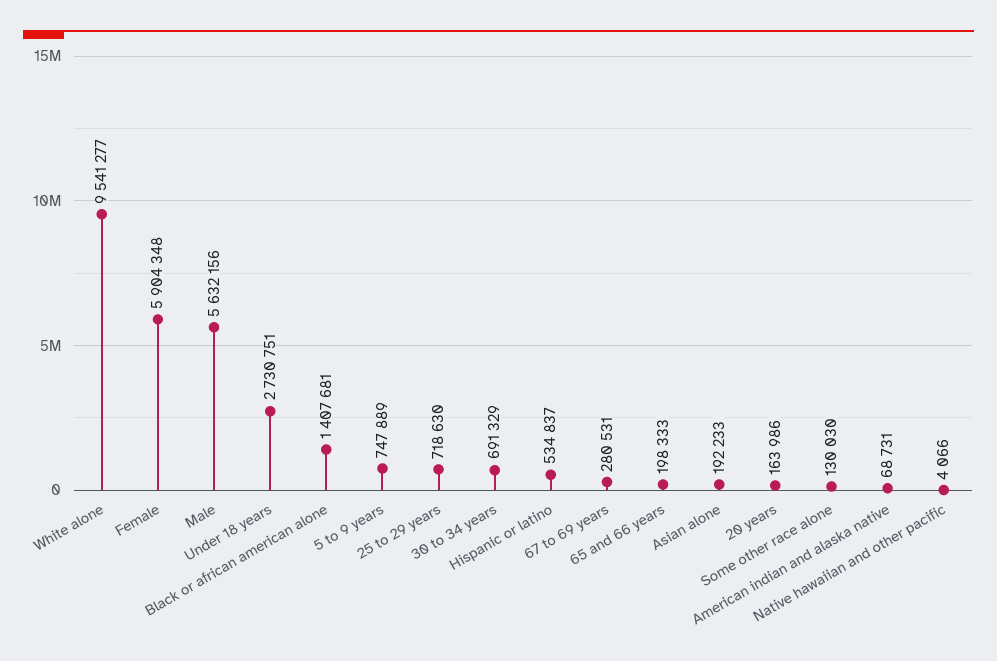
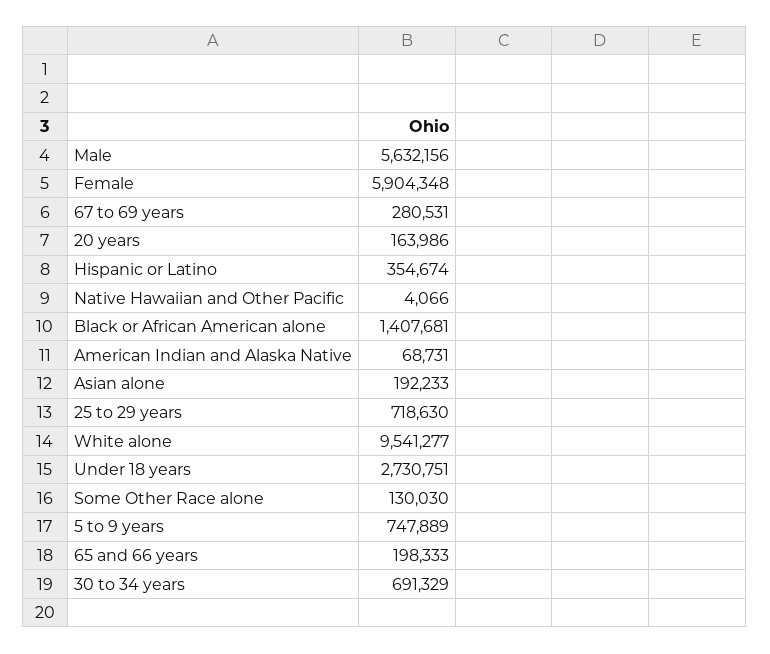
Hispanic or latino: 534837 -> 354674

